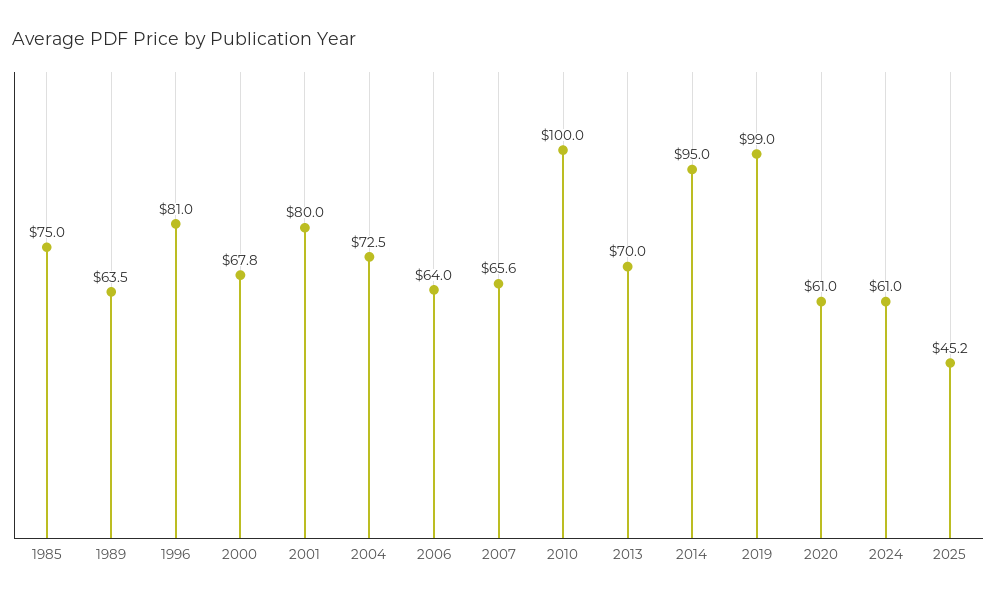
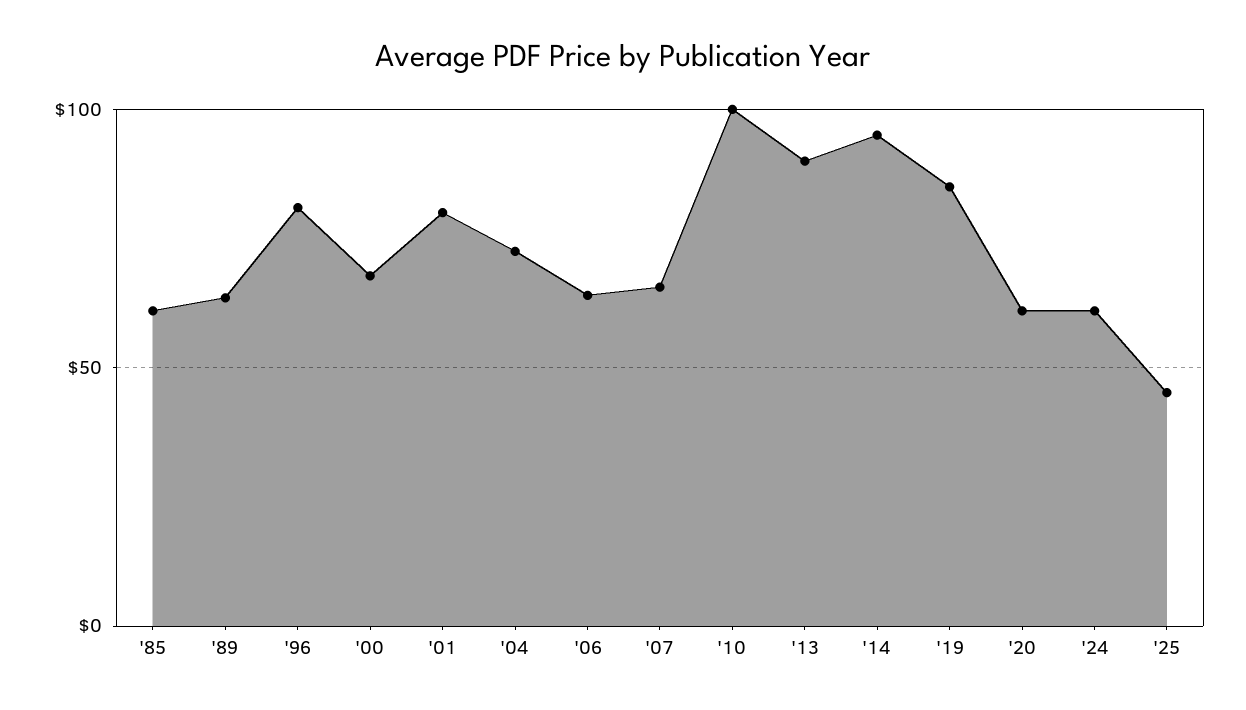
1985: 75 -> 60
2013: 70 -> 90
2019: 99 -> 85

